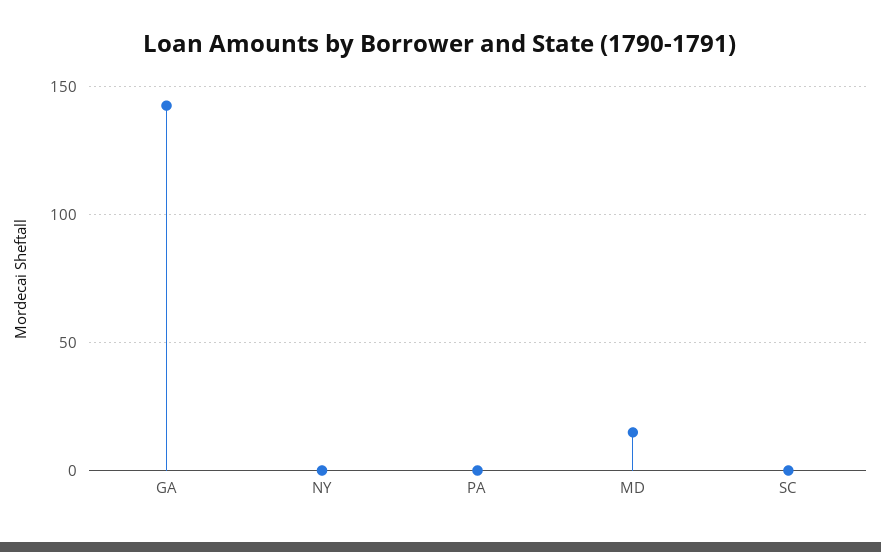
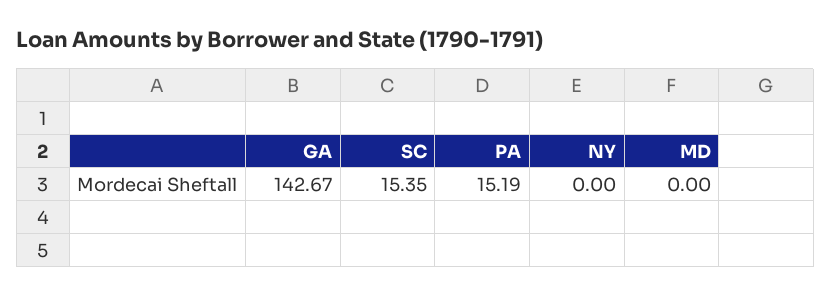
PA: 0 -> 15.19
MD: 15 -> 0
SC: 0 -> 15.35

